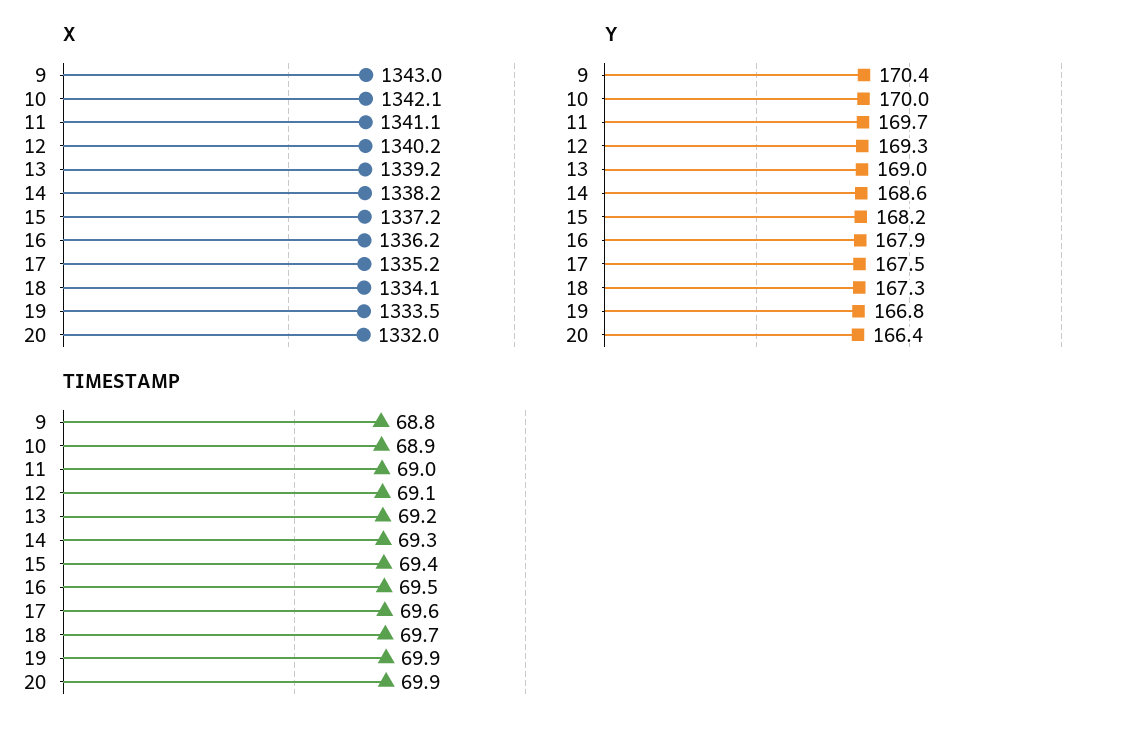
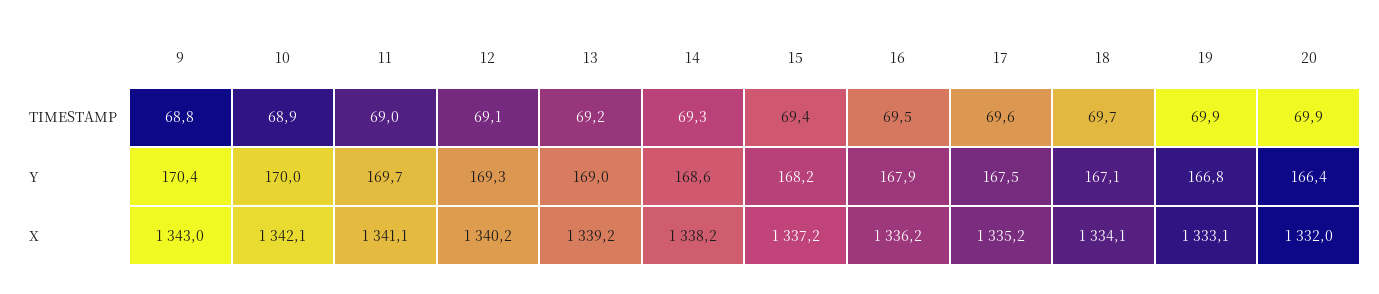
X, 19: 1333.5 -> 1333.1
Y, 18: 167.3 -> 167.1

